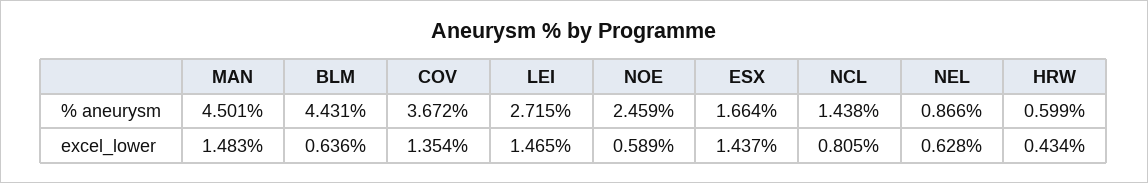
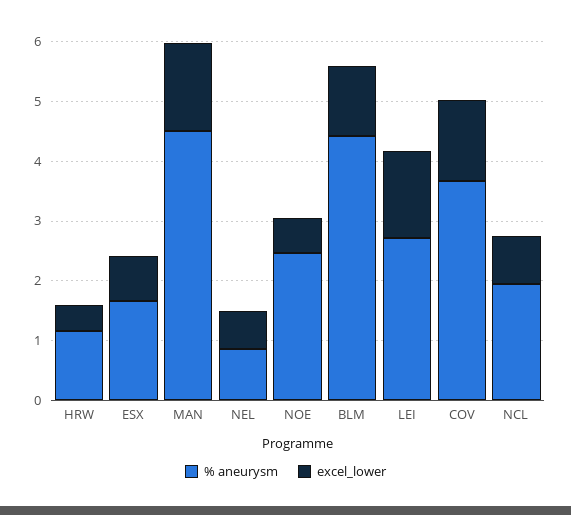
% aneurysm, NCL: 1.438 -> 2
% aneurysm, HRW: 0.599 -> 1.2
excel_lower, BLM: 0.636 -> 1.2
excel_lower, ESX: 1.437 -> 0.8

